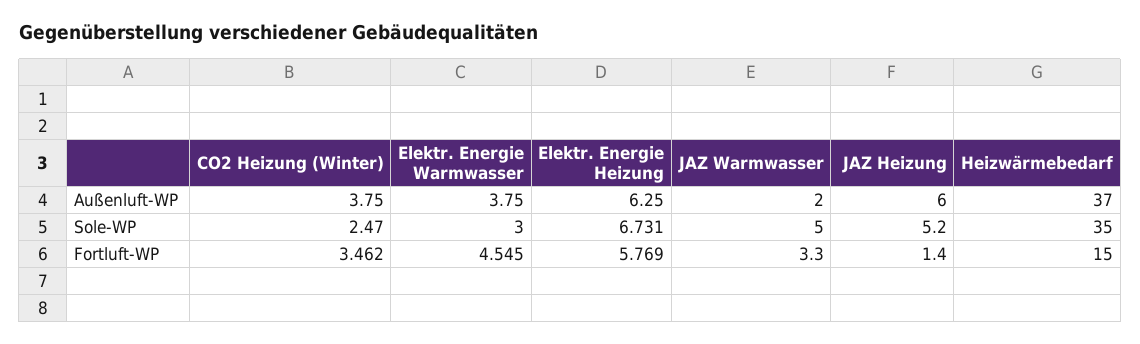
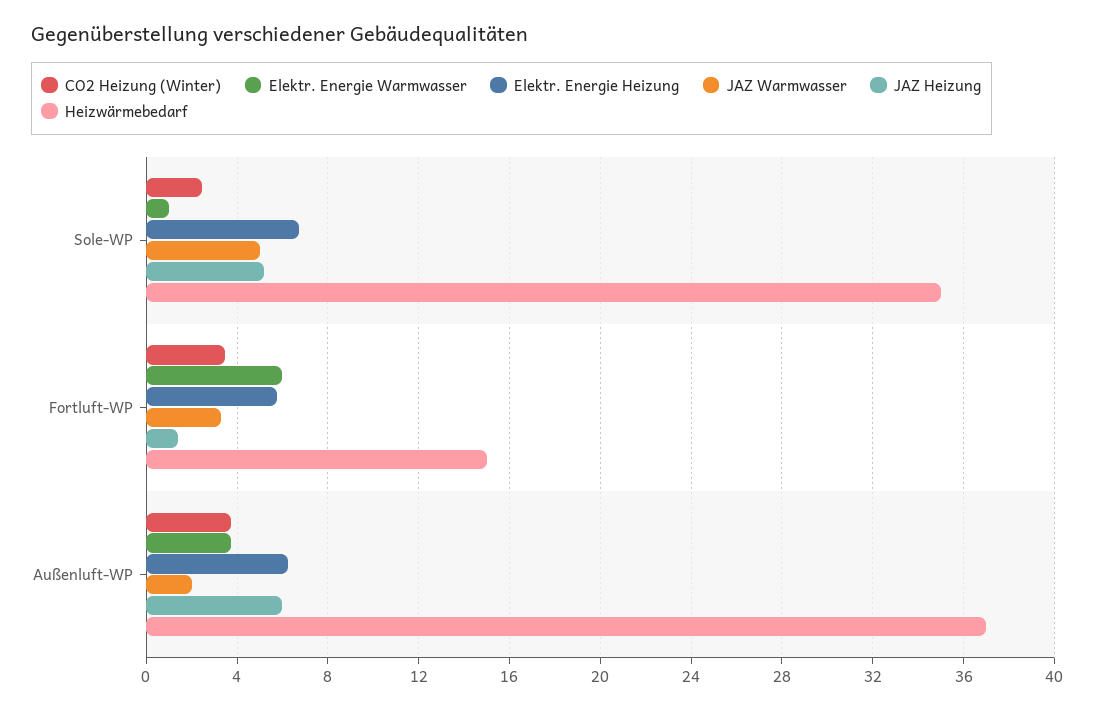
Elektr. Energie Warmwasser, Sole-WP: 3 -> 1
Elektr. Energie Warmwasser, Fortluft-WP: 4.545 -> 6

